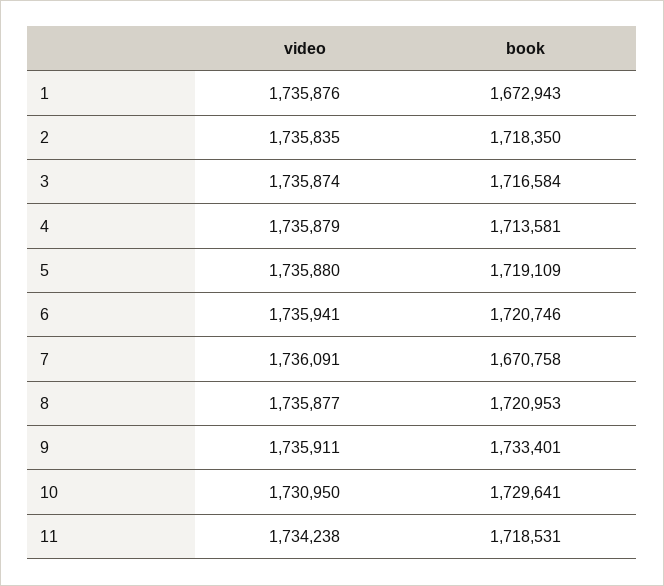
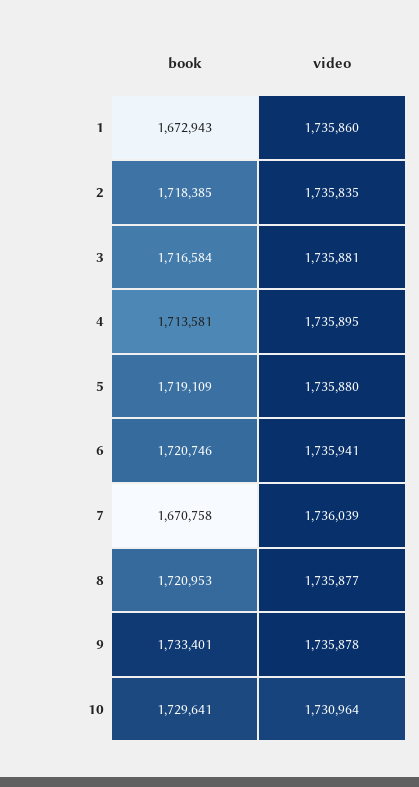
video, 1: 1735876 -> 1735860
book, 2: 1718350 -> 1718385
video, 3: 1735874 -> 1735881
video, 4: 1735879 -> 1735895
video, 7: 1736091 -> 1736039
video, 9: 1735911 -> 1735878
video, 10: 1730950 -> 1730964
video, 11: 1734238 -> none
book, 11: 1718531 -> none

